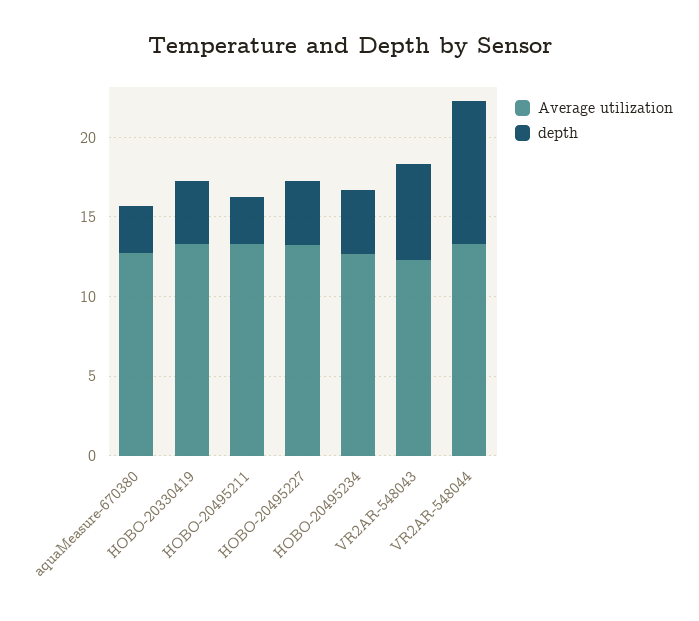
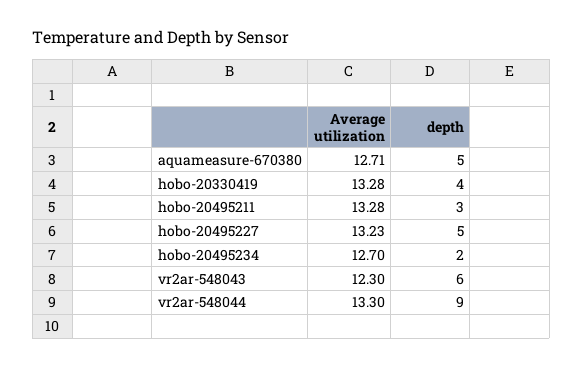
depth, aquaMeasure-670380: 3 -> 5
depth, HOBO-20495227: 4 -> 5
depth, HOBO-20495234: 4 -> 2

